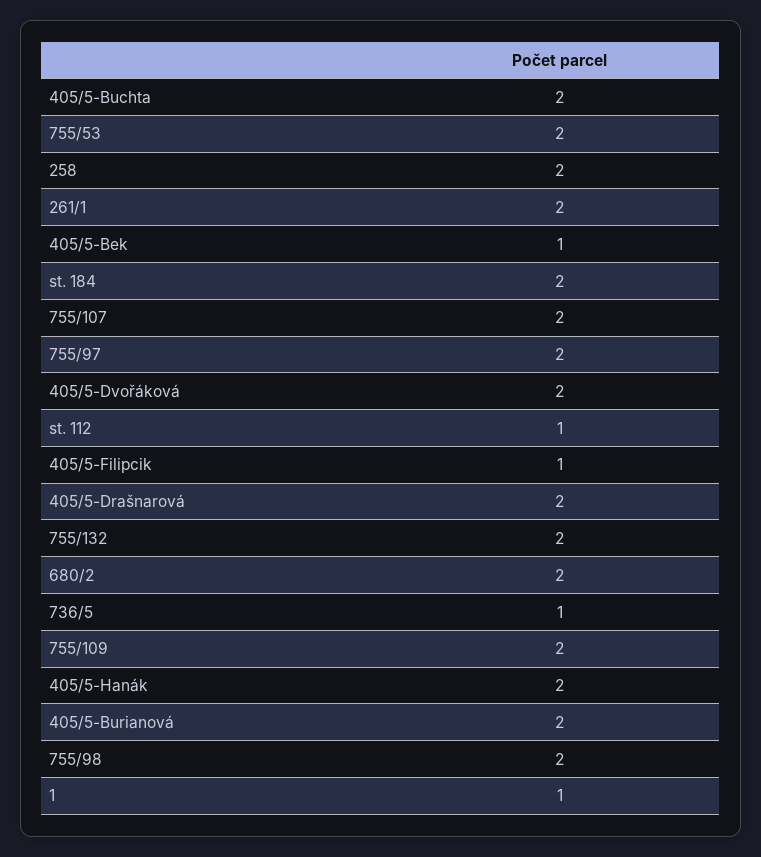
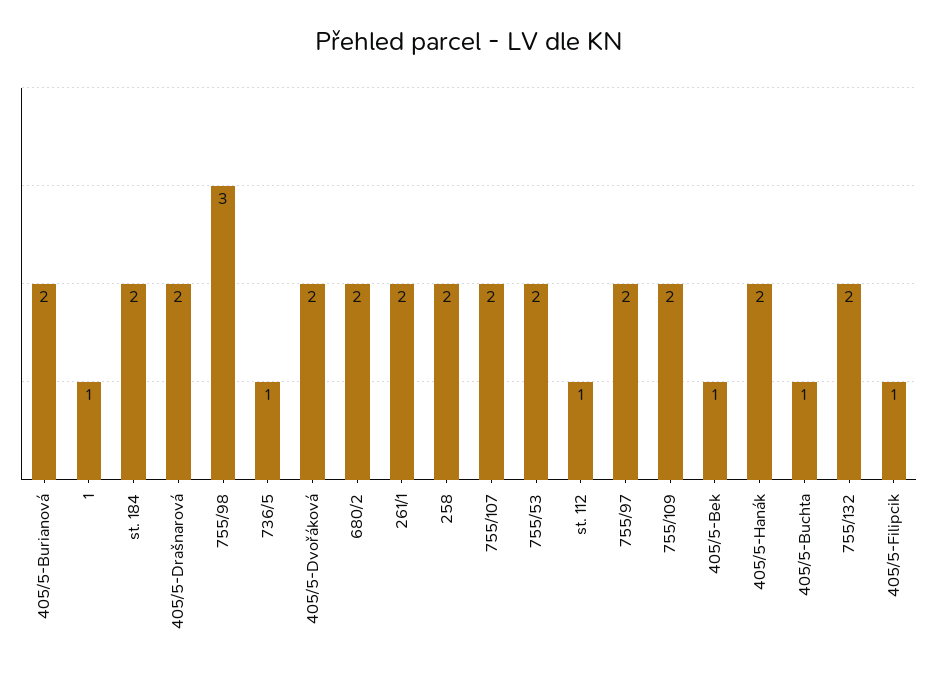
405/5-Buchta: 2 -> 1
755/98: 2 -> 3

